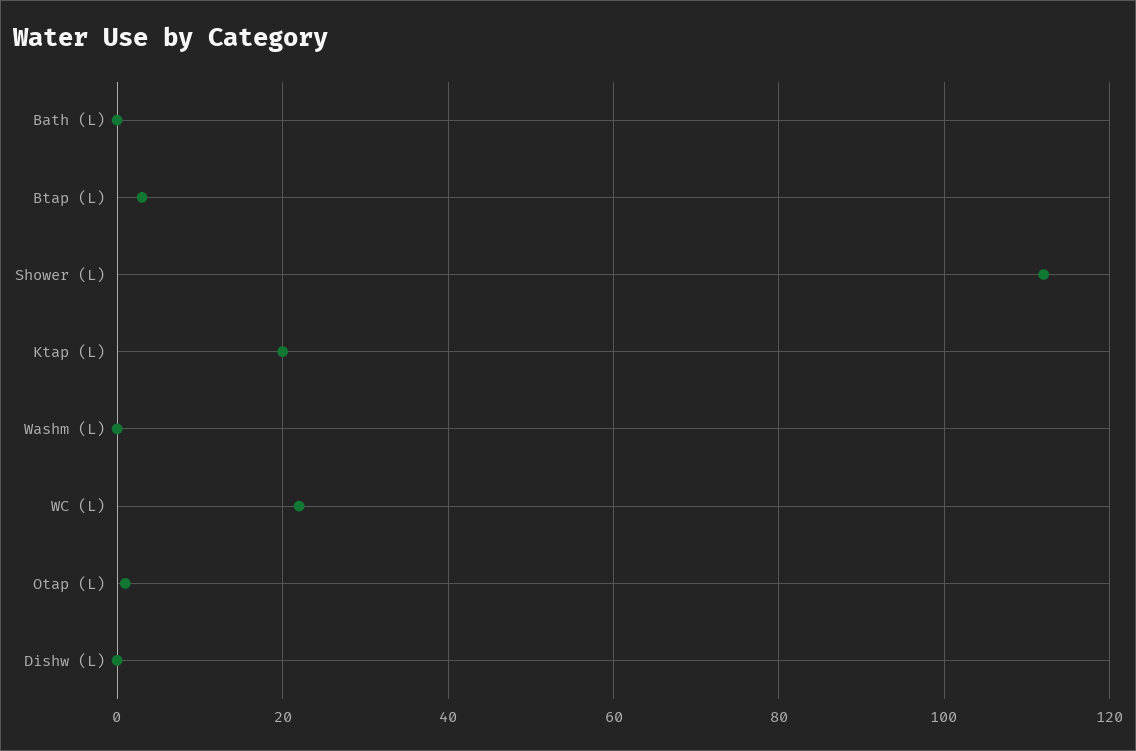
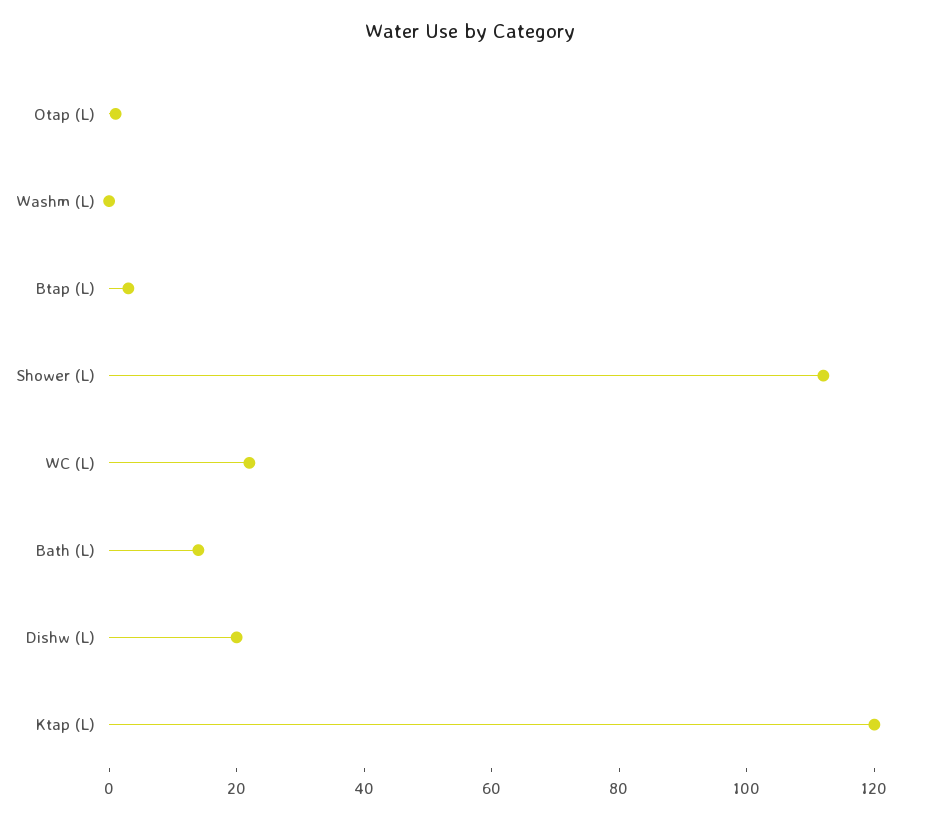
Bath (L): 0 -> 15
Ktap (L): 20 -> 120
Dishw (L): 0 -> 20

